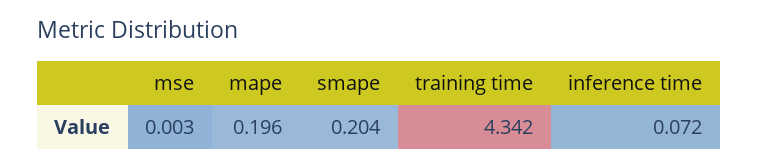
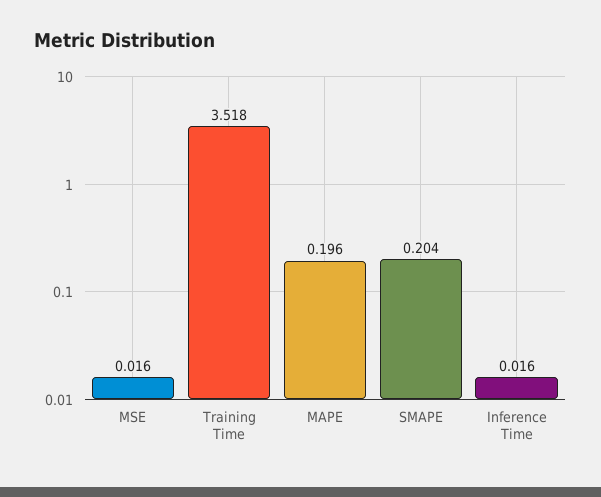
mse: 0.003 -> 0.016
training time: 4.342 -> 3.518
inference time: 0.072 -> 0.016

